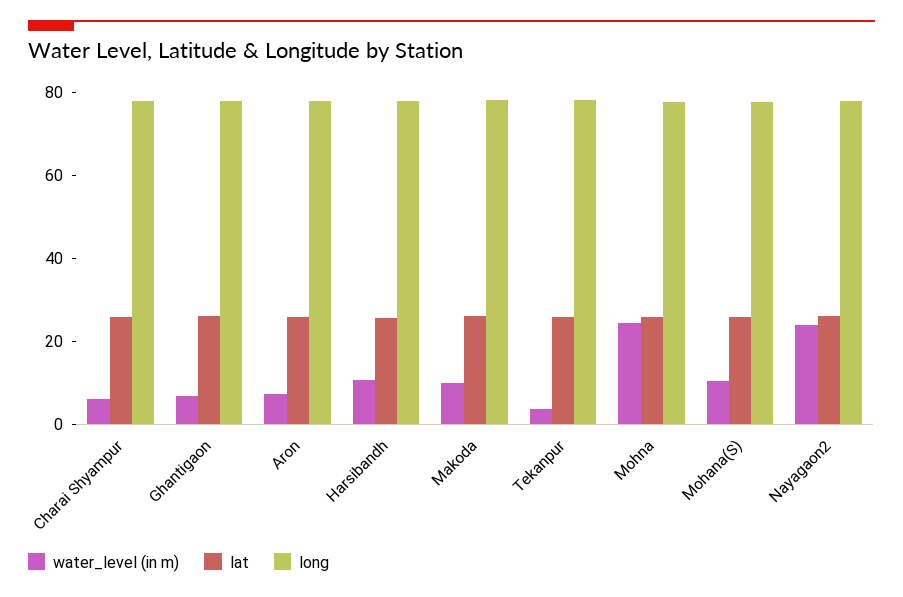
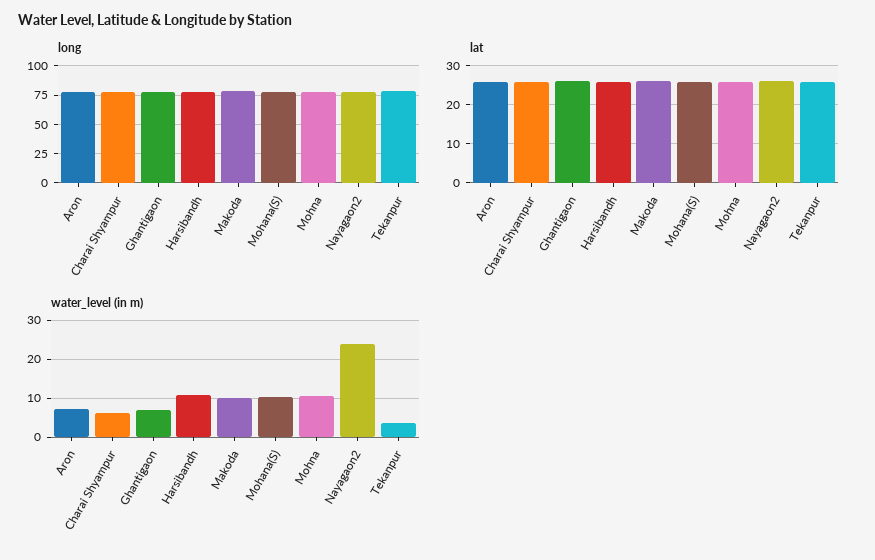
water_level (in m), Mohna: 25 -> 10

